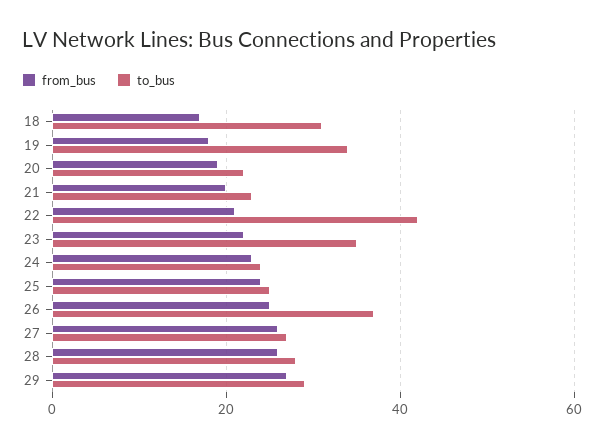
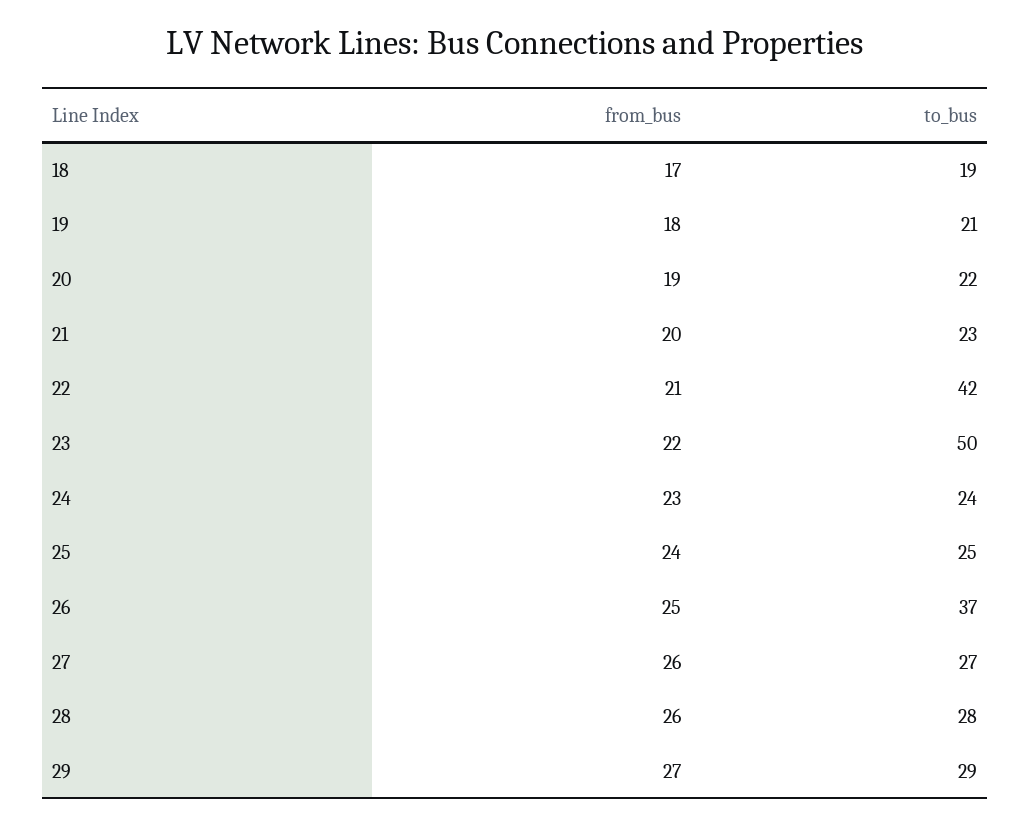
to_bus, 18: 30 -> 19
to_bus, 19: 35 -> 21
to_bus, 23: 35 -> 50

